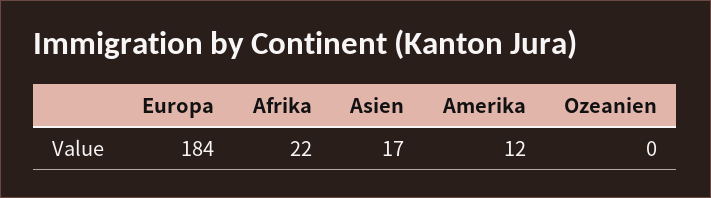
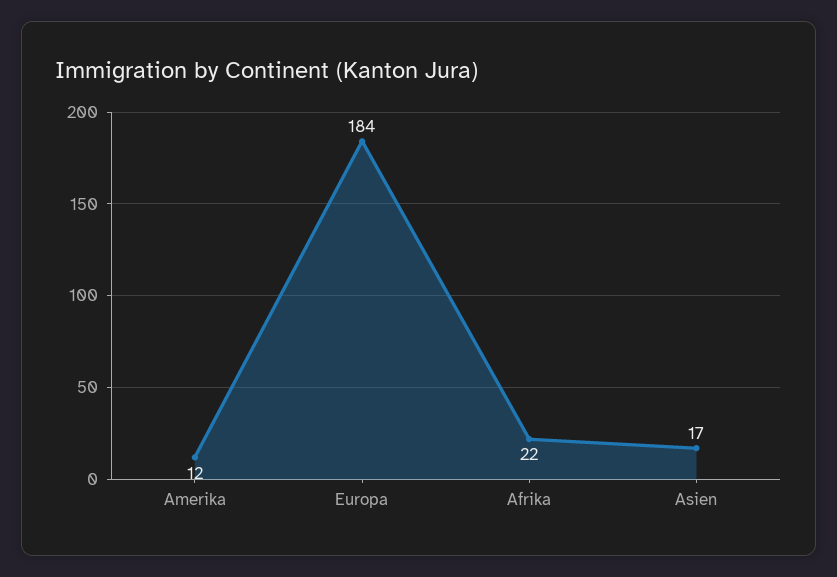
Ozeanien: 0 -> none

